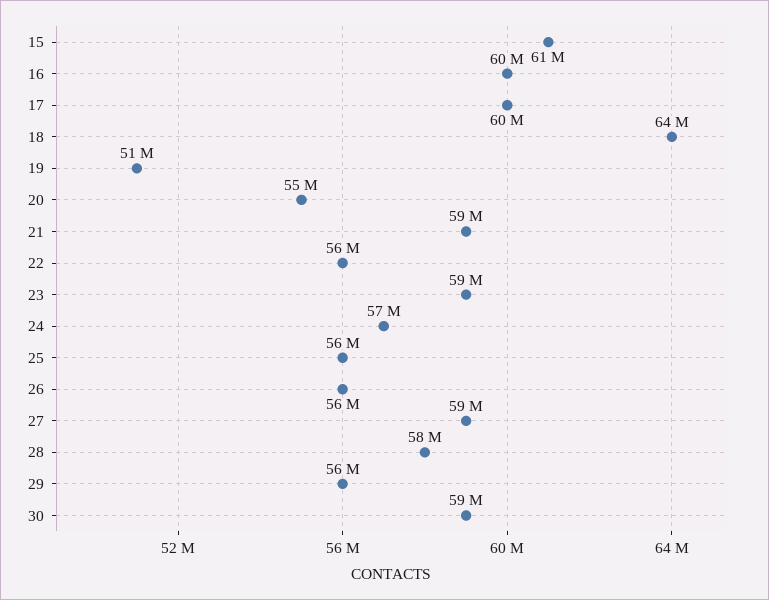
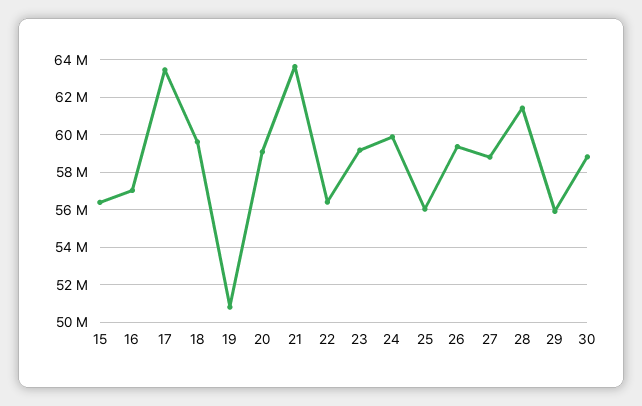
15: 61000000 -> 56500000
16: 60000000 -> 57000000
17: 60000000 -> 63500000
18: 64000000 -> 59500000
20: 55000000 -> 59000000
21: 59000000 -> 63500000
24: 57000000 -> 60000000
26: 56000000 -> 59500000
28: 58000000 -> 61500000

